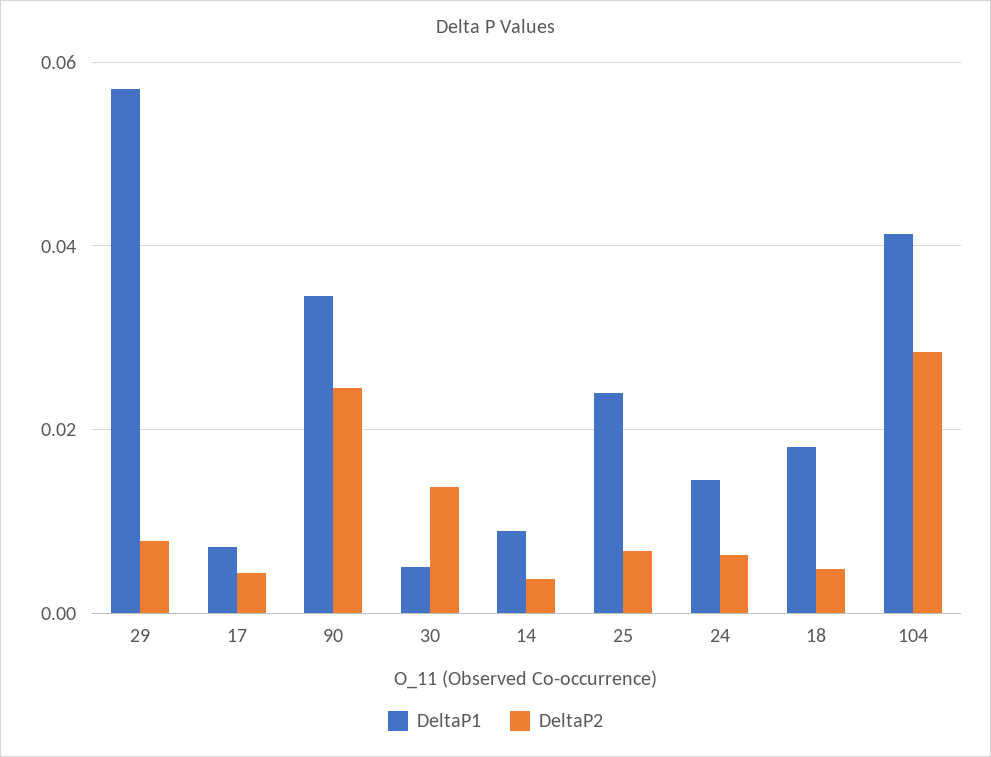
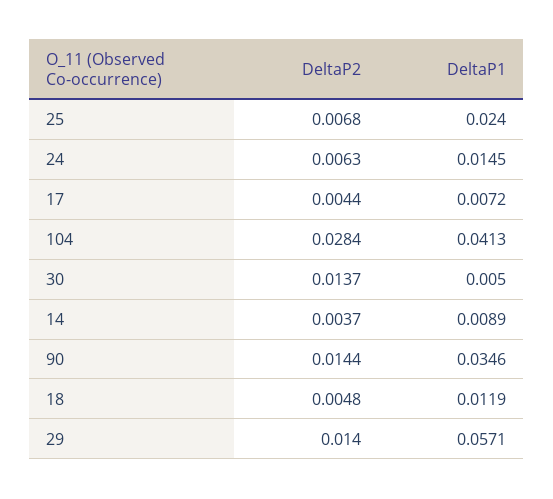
DeltaP2, 29: 0.008 -> 0.014
DeltaP2, 90: 0.024 -> 0.0144
DeltaP1, 18: 0.018 -> 0.0119

